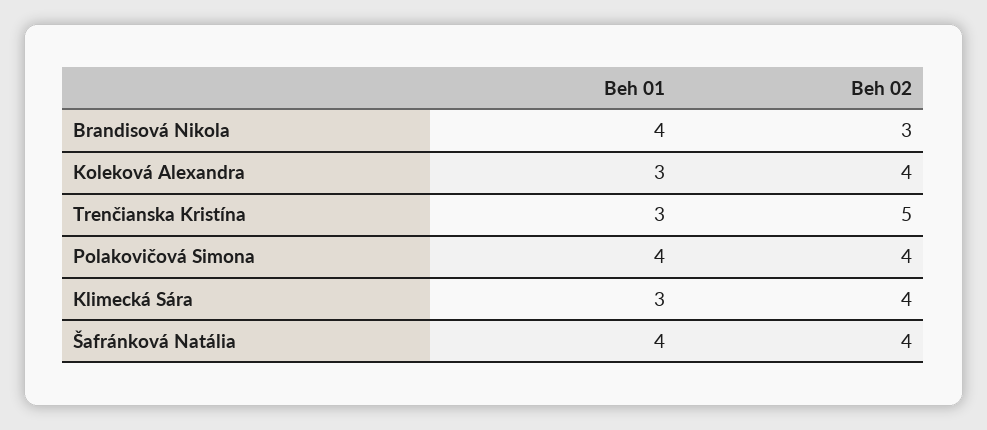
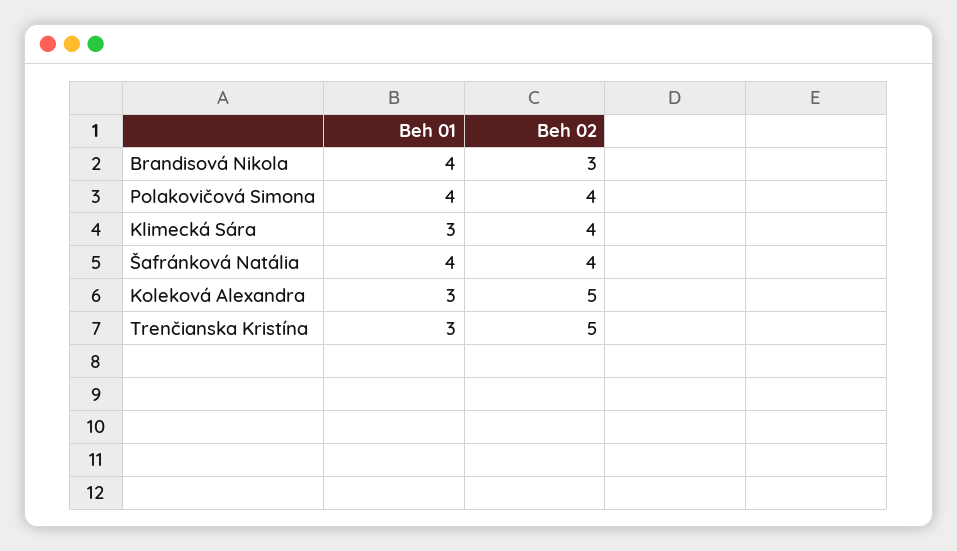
Beh 02, Koleková Alexandra: 4 -> 5

